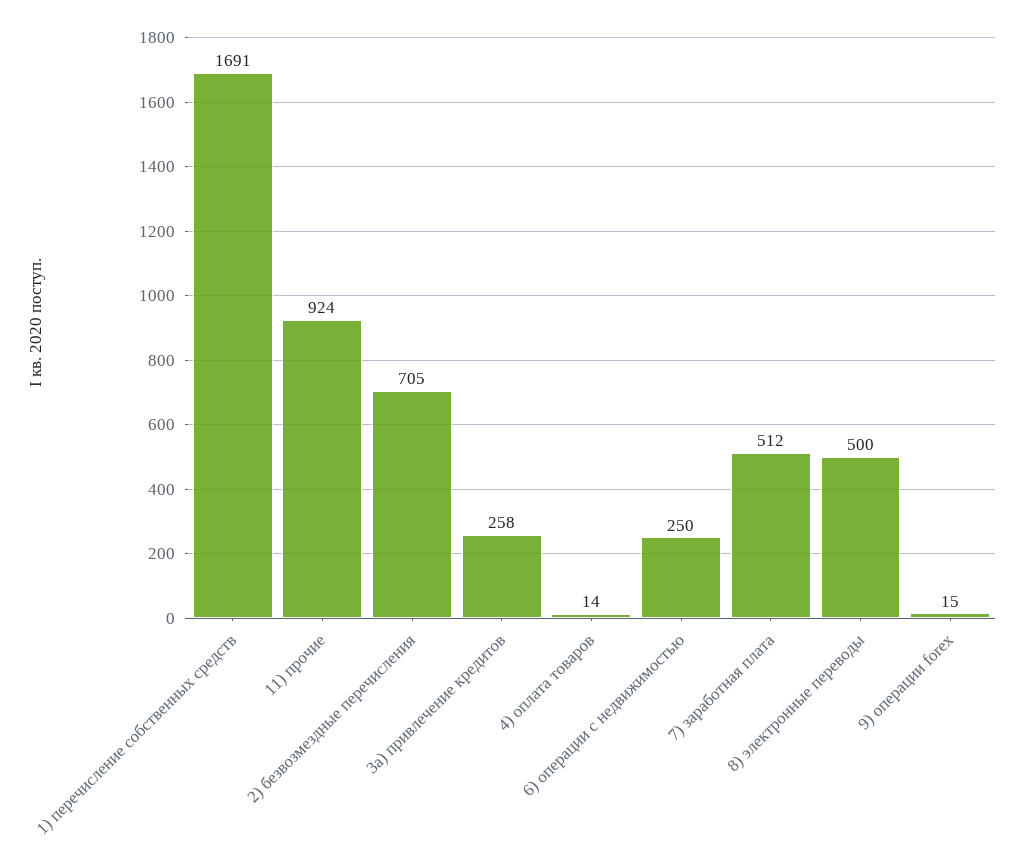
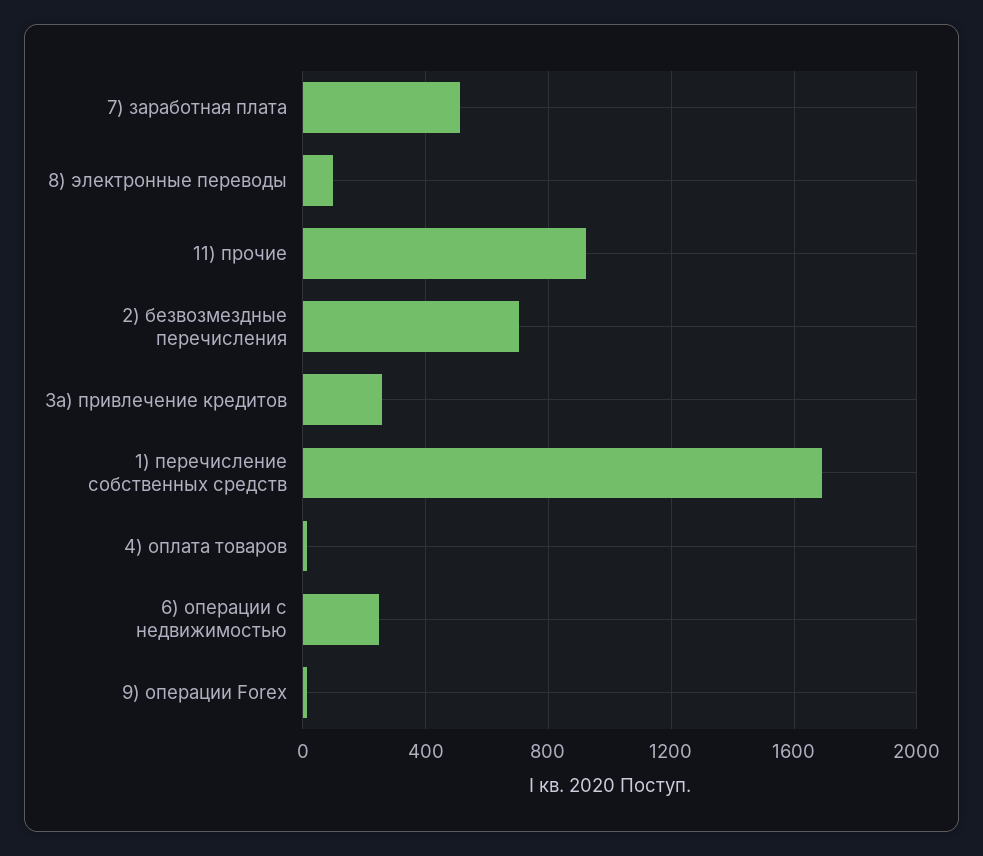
8) электронные переводы: 500 -> 100

